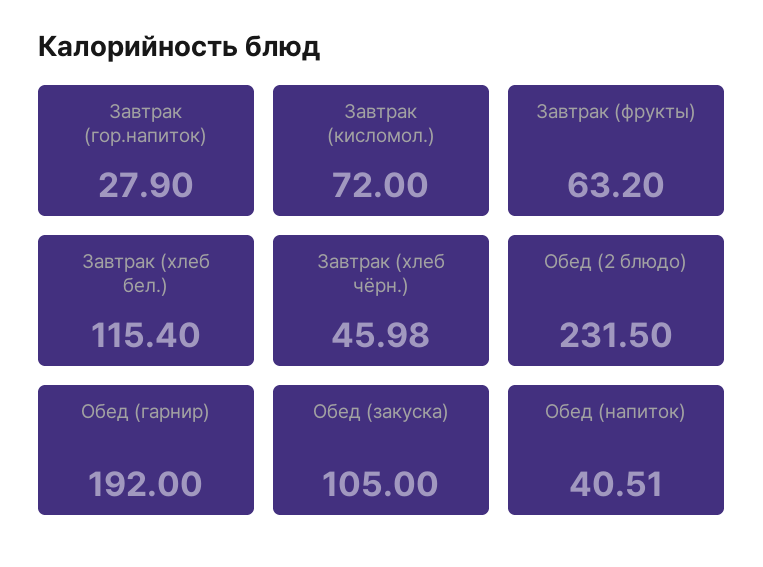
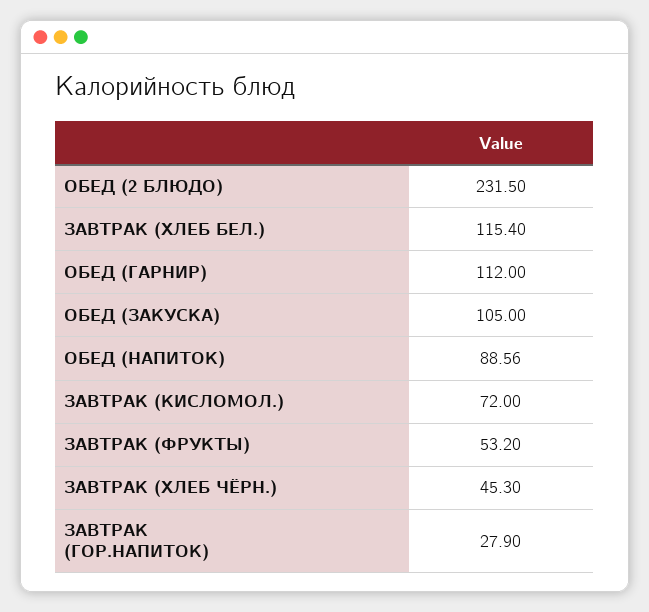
Завтрак (фрукты): 63.2 -> 53.2
Завтрак (хлеб чёрн.): 45.98 -> 45.3
Обед (гарнир): 192 -> 112
Обед (напиток): 40.51 -> 88.56

